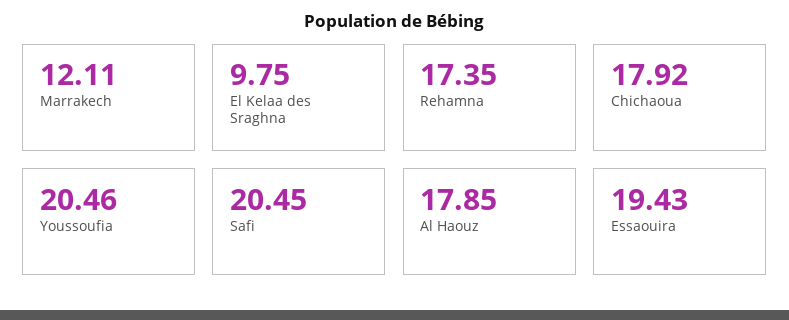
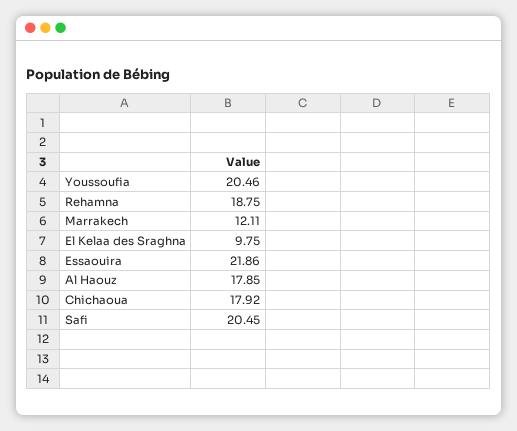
Rehamna: 17.35 -> 18.75
Essaouira: 19.43 -> 21.86

